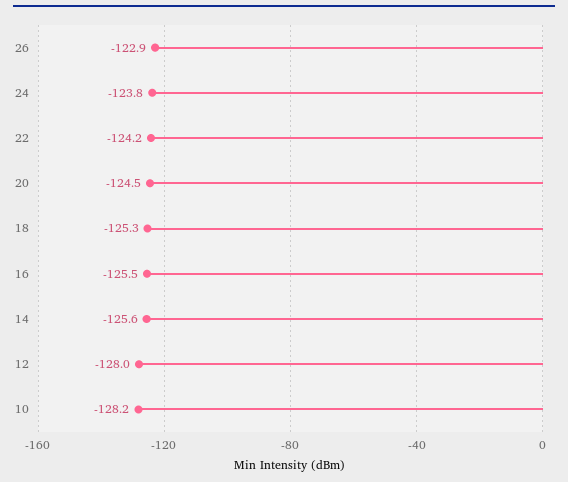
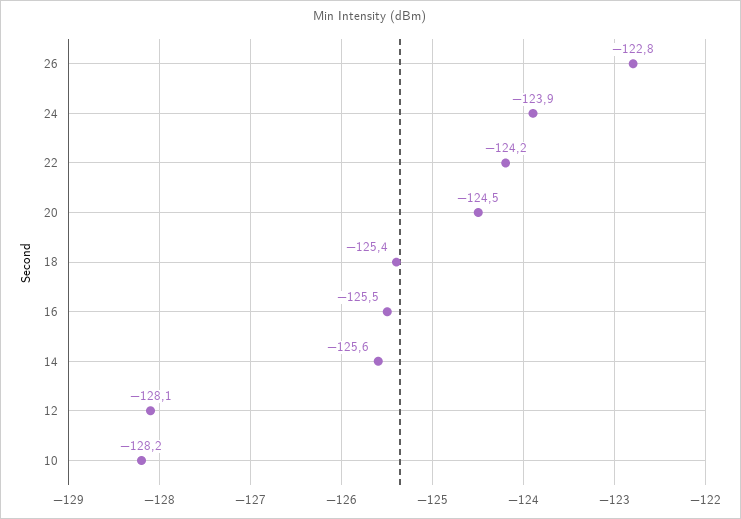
26: -122.9 -> -122.8
24: -123.8 -> -123.9
18: -125.3 -> -125.4
12: -128 -> -128.1

